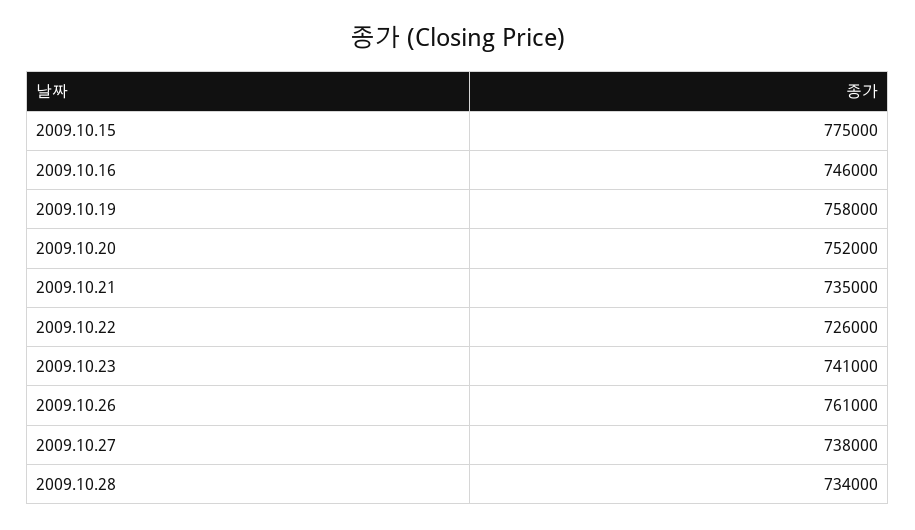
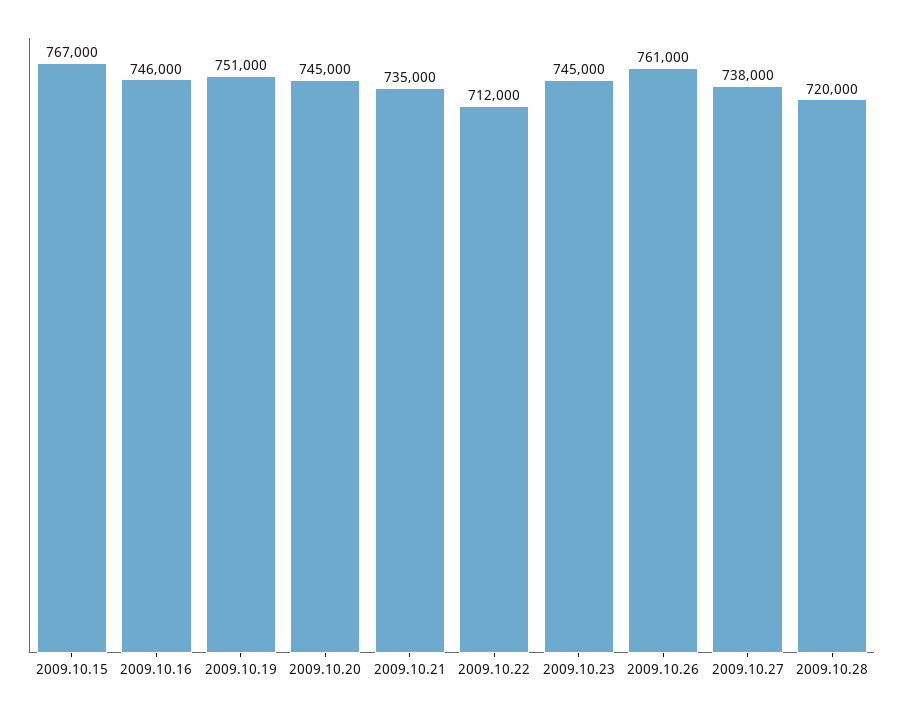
2009.10.15: 775000 -> 767000
2009.10.19: 758000 -> 751000
2009.10.20: 752000 -> 745000
2009.10.22: 726000 -> 712000
2009.10.23: 741000 -> 745000
2009.10.28: 734000 -> 720000

